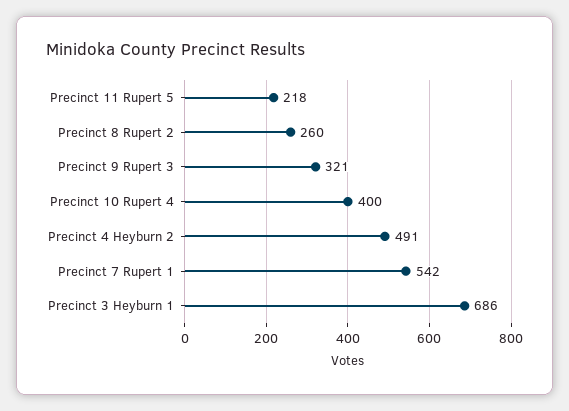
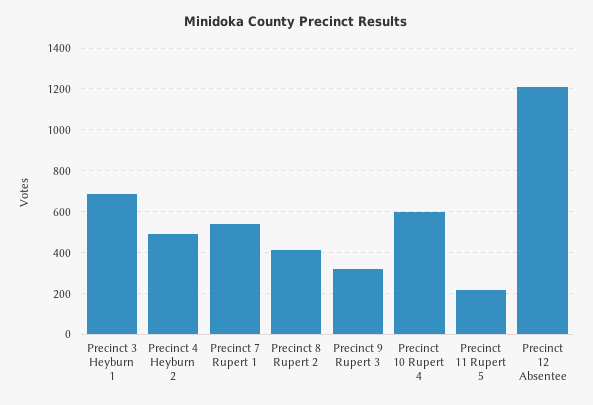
Precinct 8 Rupert 2: 260 -> 400
Precinct 10 Rupert 4: 400 -> 600
Precinct 12 Absentee: none -> 1200

